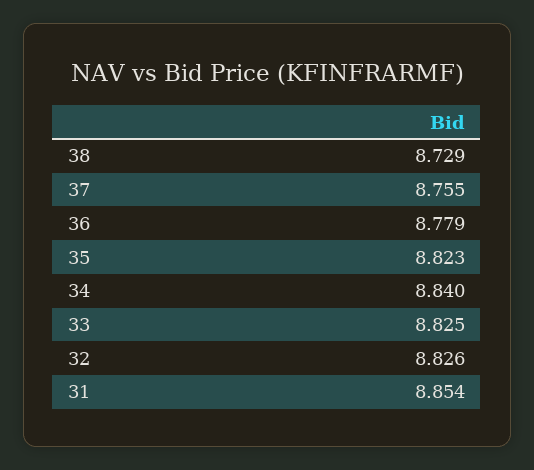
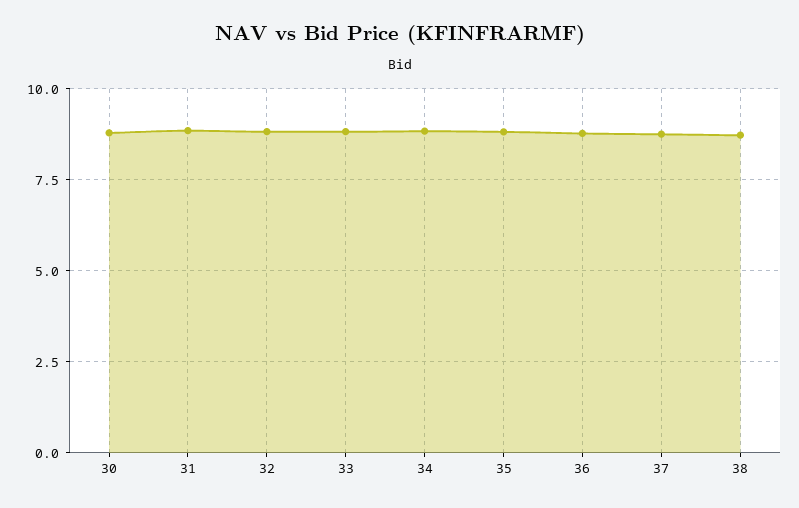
30: none -> 8.75

